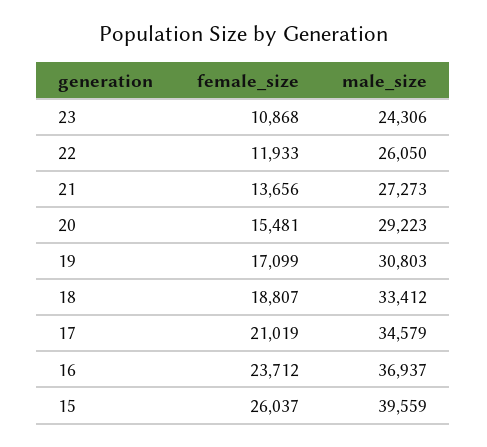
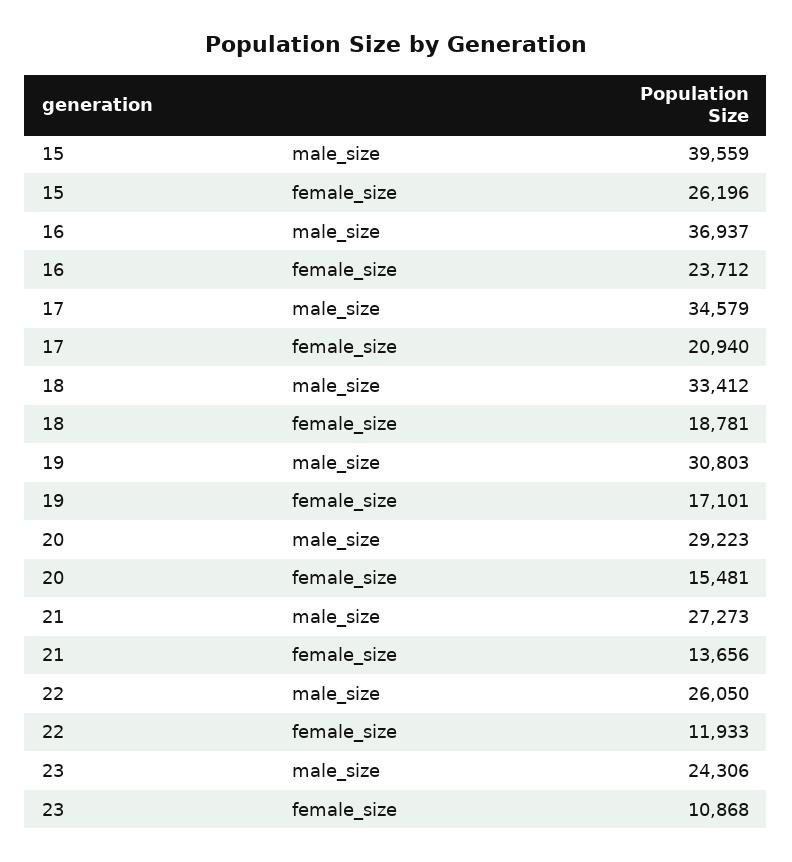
female_size, 19: 17099 -> 17101
female_size, 18: 18807 -> 18781
female_size, 17: 21019 -> 20940
female_size, 15: 26037 -> 26196

